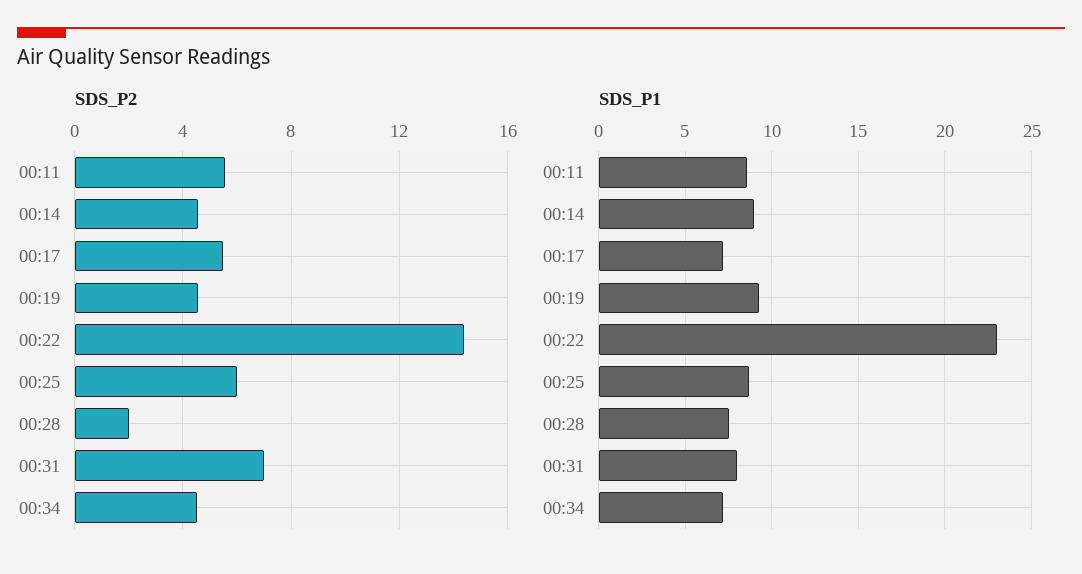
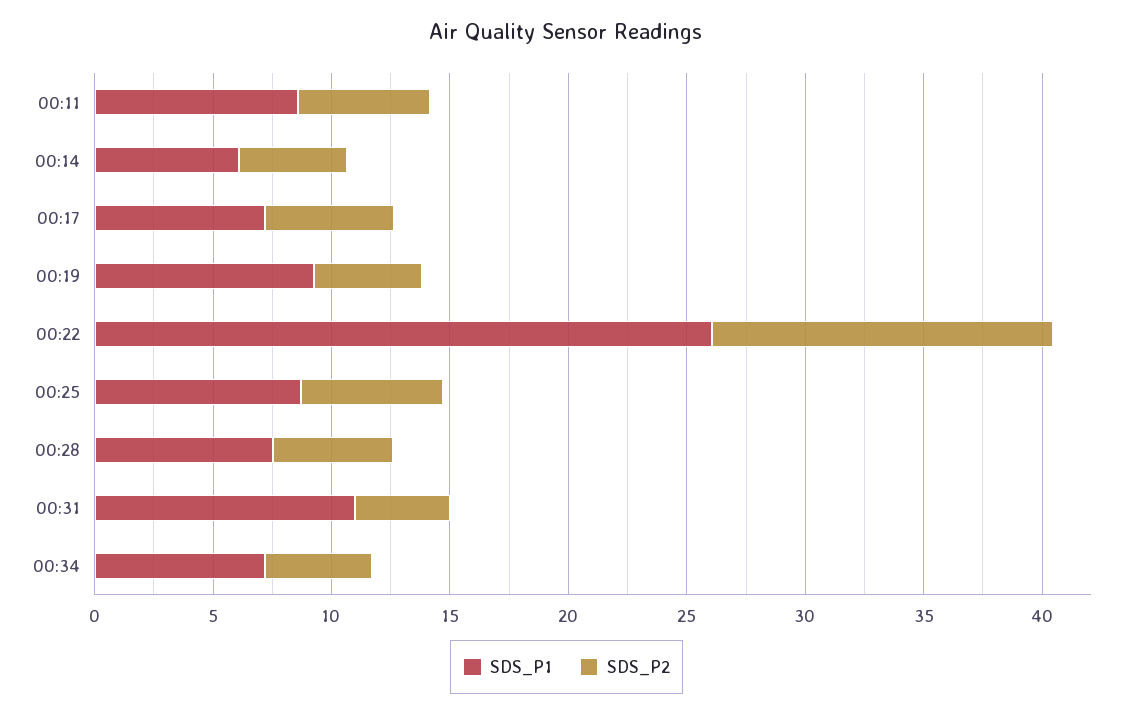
SDS_P2, 00:28: 2 -> 5
SDS_P2, 00:31: 7 -> 4
SDS_P1, 00:14: 9 -> 6
SDS_P1, 00:22: 23 -> 26
SDS_P1, 00:31: 8 -> 11

